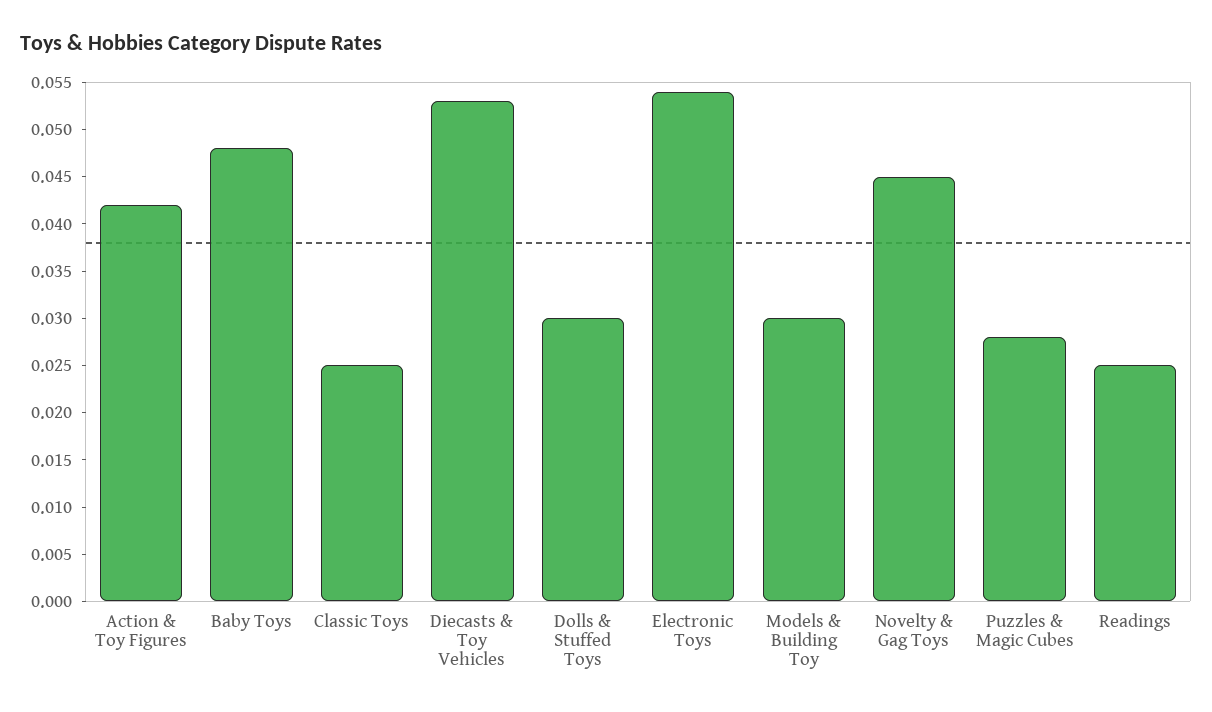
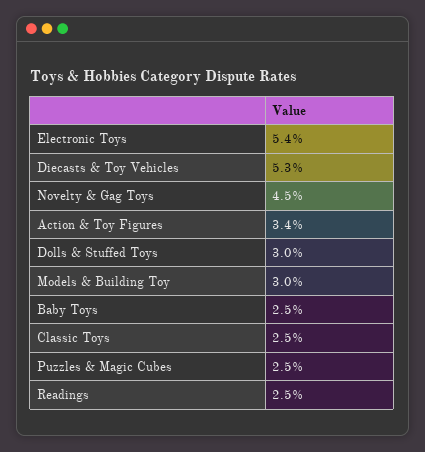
Action & Toy Figures: 0.042 -> 0.034
Baby Toys: 0.048 -> 0.025
Puzzles & Magic Cubes: 0.028 -> 0.025

